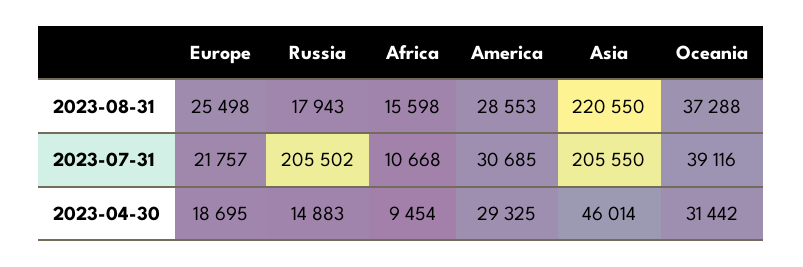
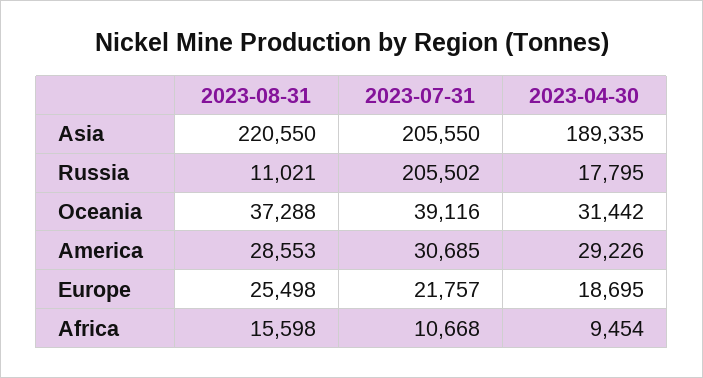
Russia, 2023-08-31: 17943 -> 11021
Russia, 2023-04-30: 14883 -> 17795
America, 2023-04-30: 29325 -> 29226
Asia, 2023-04-30: 46014 -> 189335

